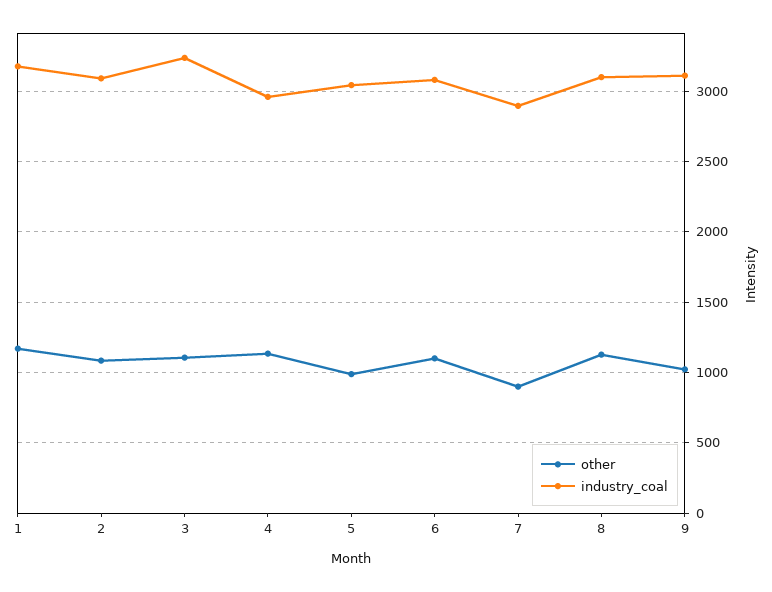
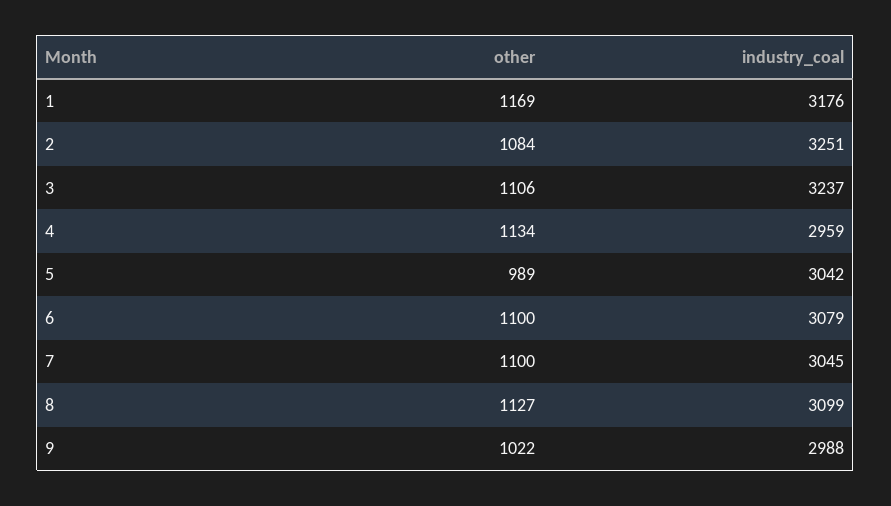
industry_coal, 2: 3100 -> 3251
other, 7: 900 -> 1100
industry_coal, 7: 2900 -> 3045
industry_coal, 9: 3100 -> 2988

